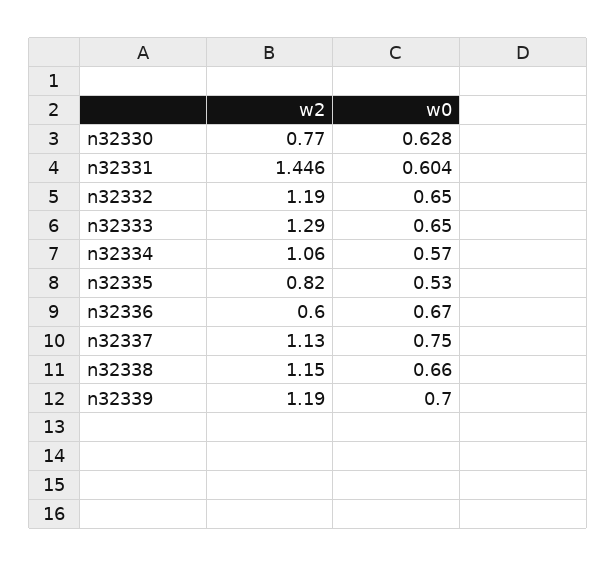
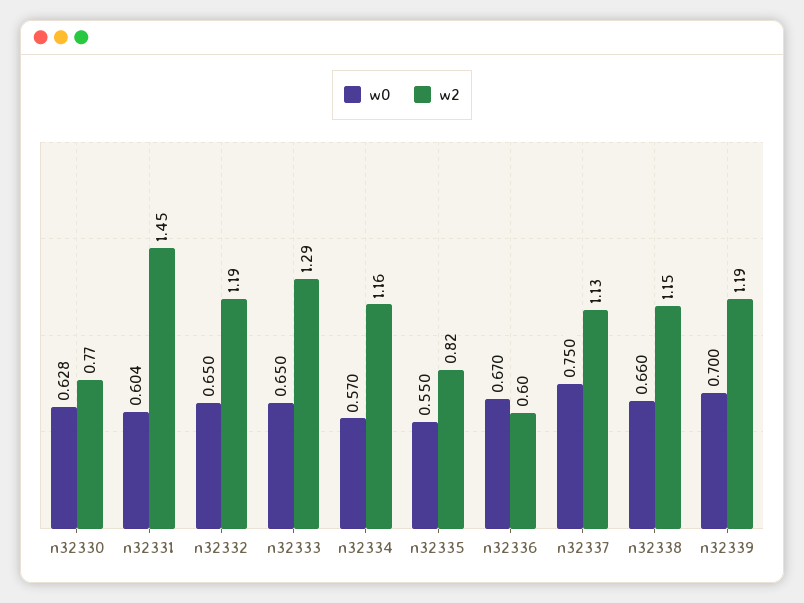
w2, n32334: 1.06 -> 1.16
w0, n32335: 0.53 -> 0.55

